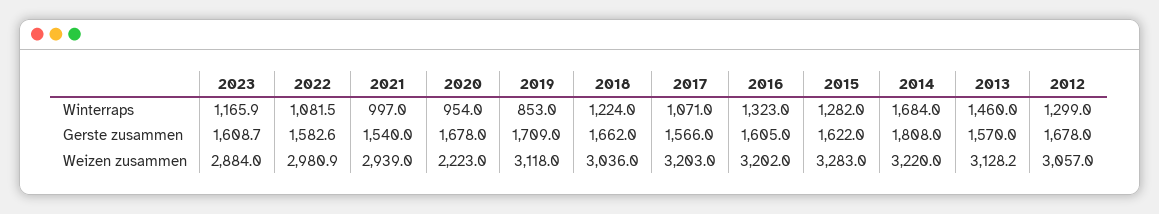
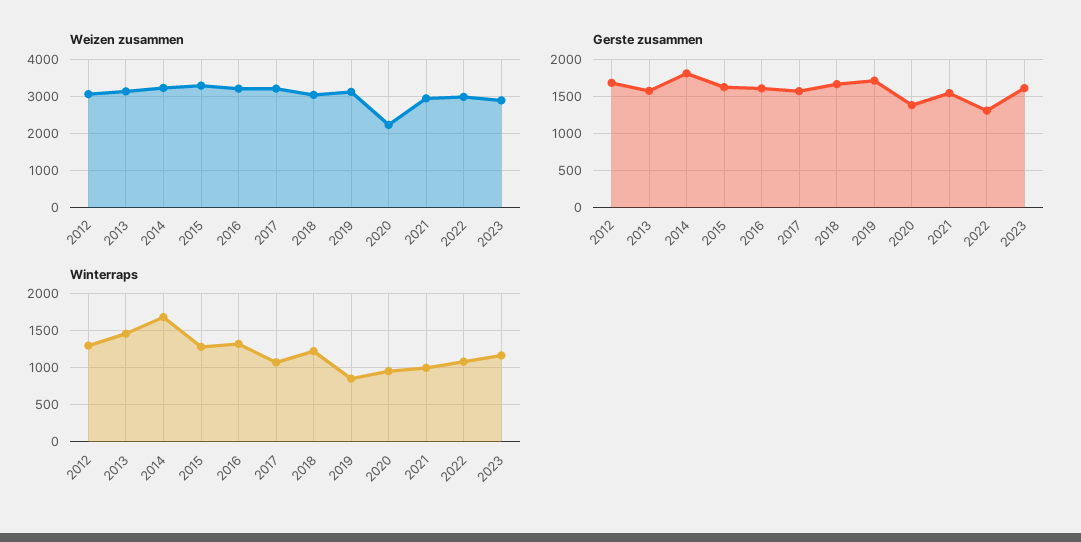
Gerste zusammen, 2022: 1582.6 -> 1300
Gerste zusammen, 2020: 1678 -> 1400

